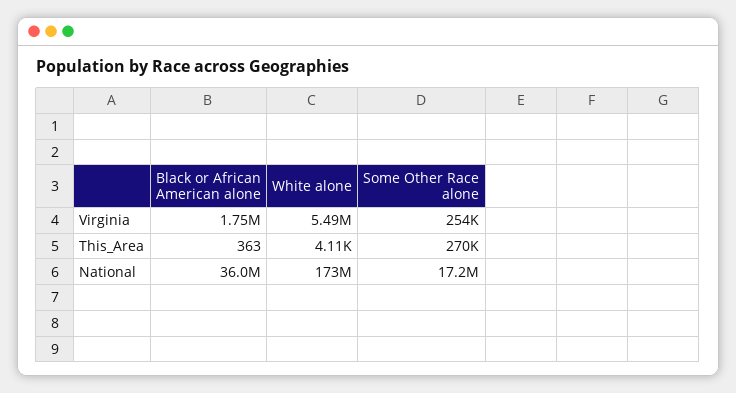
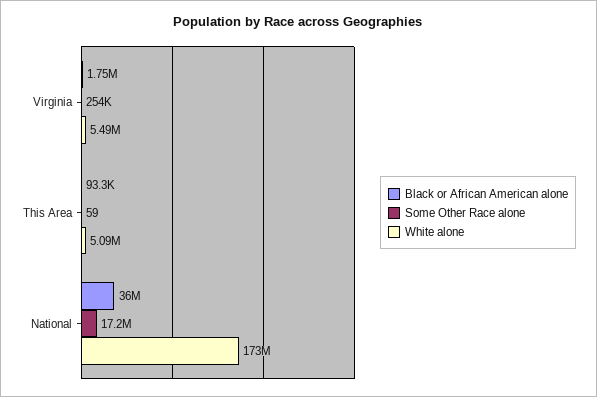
Black or African American alone, This_Area: 363 -> 93300
White alone, This_Area: 4110 -> 5090000
Some Other Race alone, This_Area: 270000 -> 59

